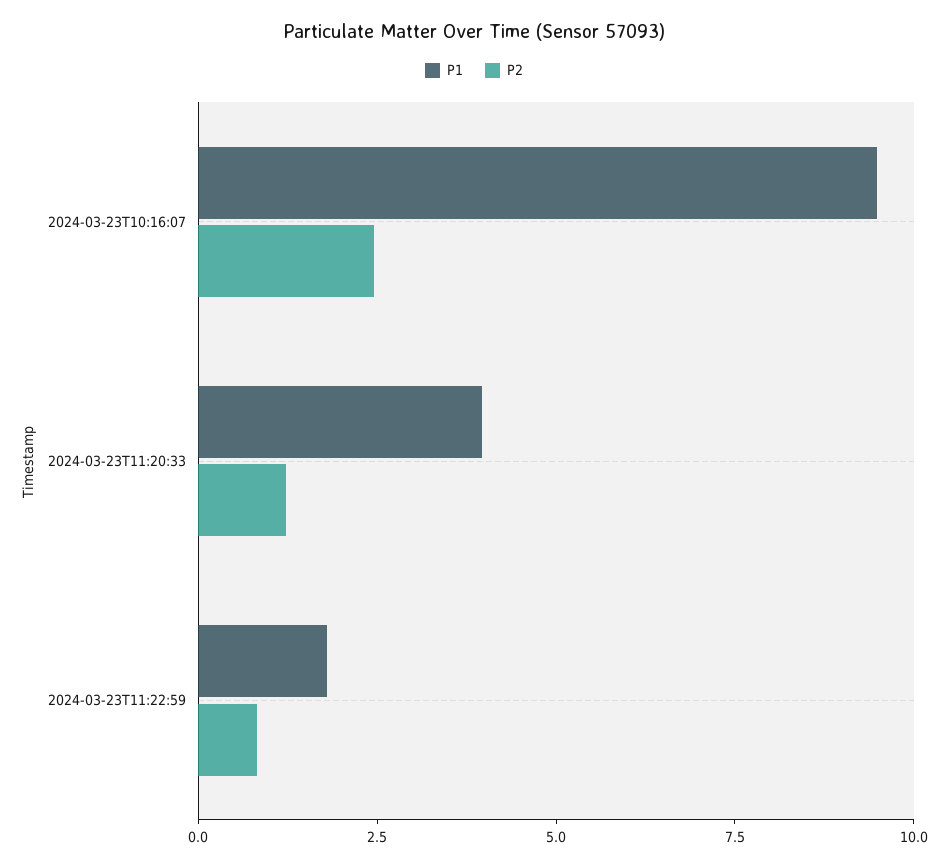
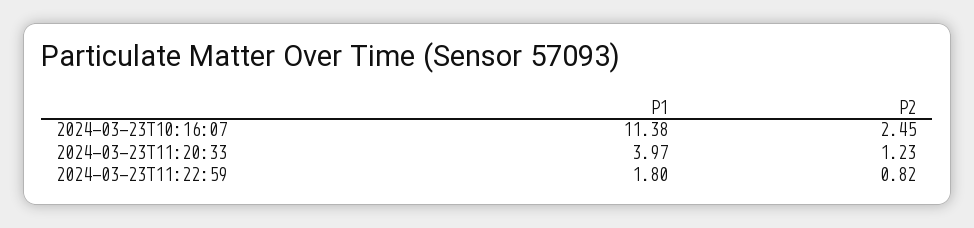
P1, 2024-03-23T10:16:07: 9.5 -> 11.38

